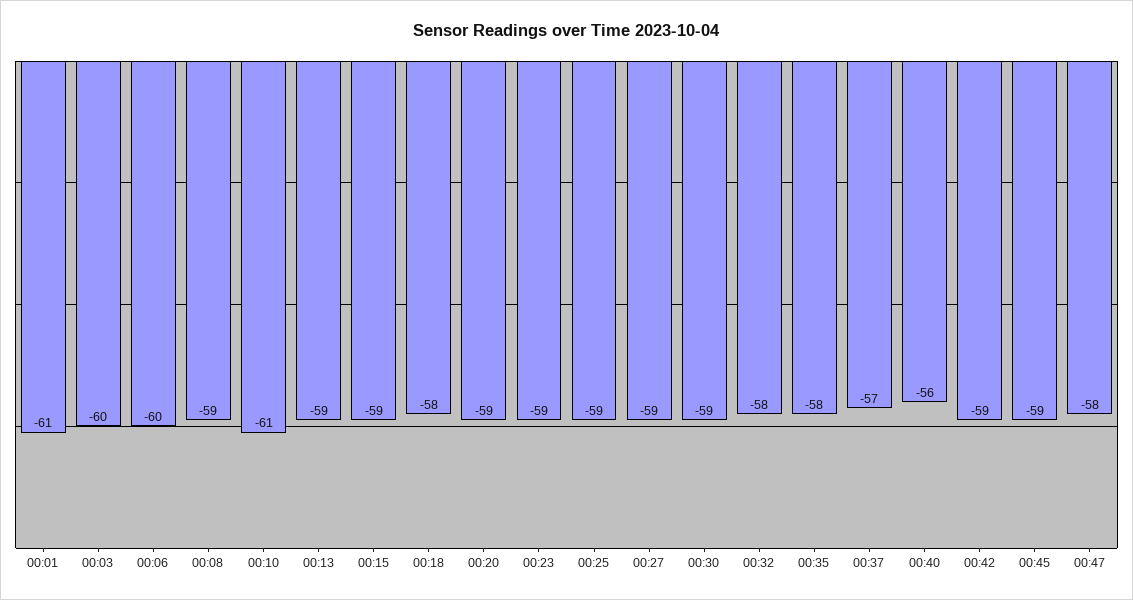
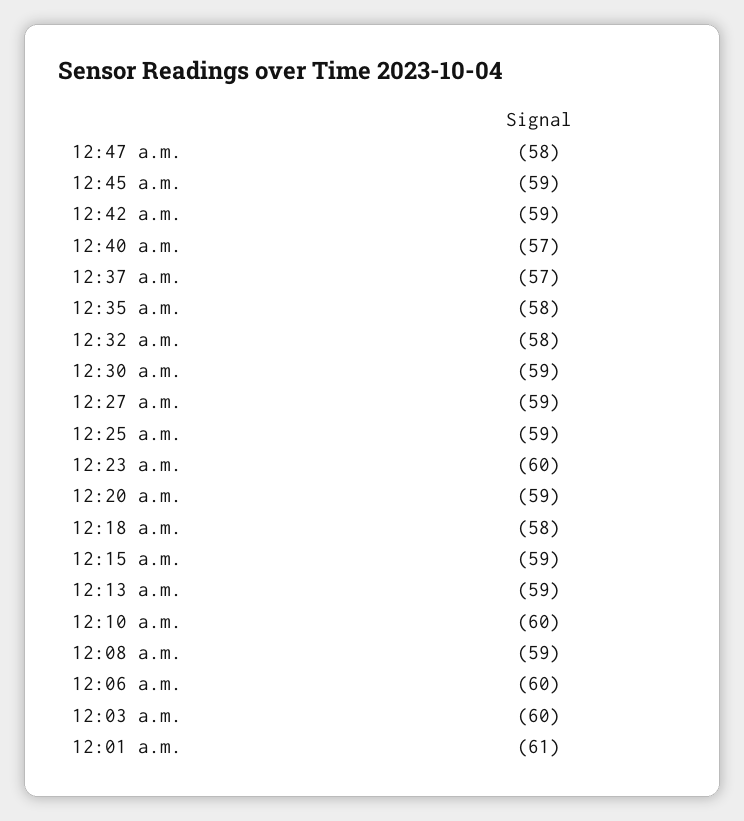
00:10: -61 -> -60
00:23: -59 -> -60
00:40: -56 -> -57

